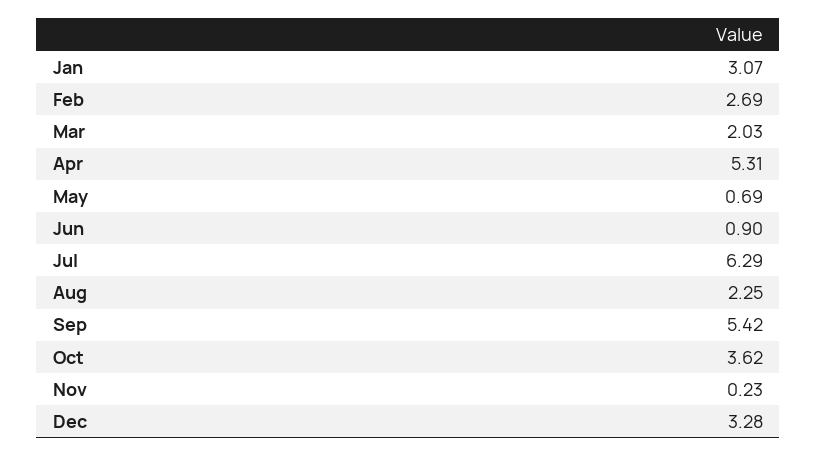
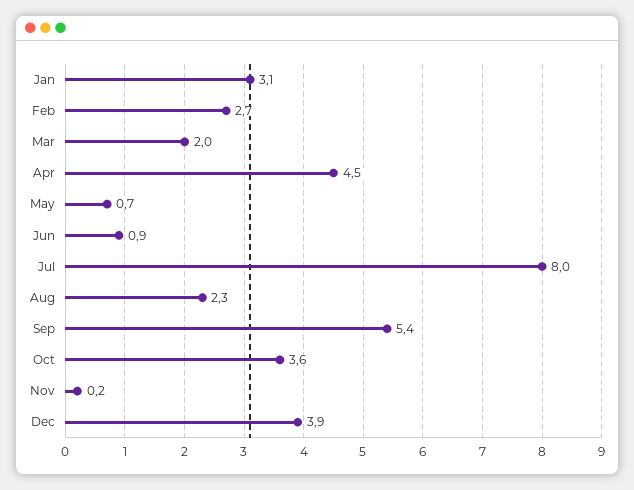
Apr: 5.31 -> 4.5
Jul: 6.29 -> 8
Dec: 3.28 -> 3.9

